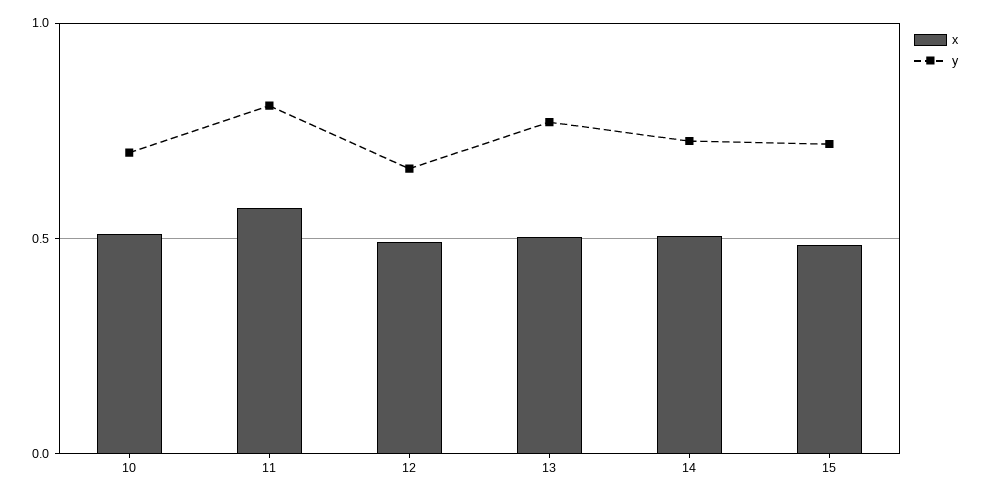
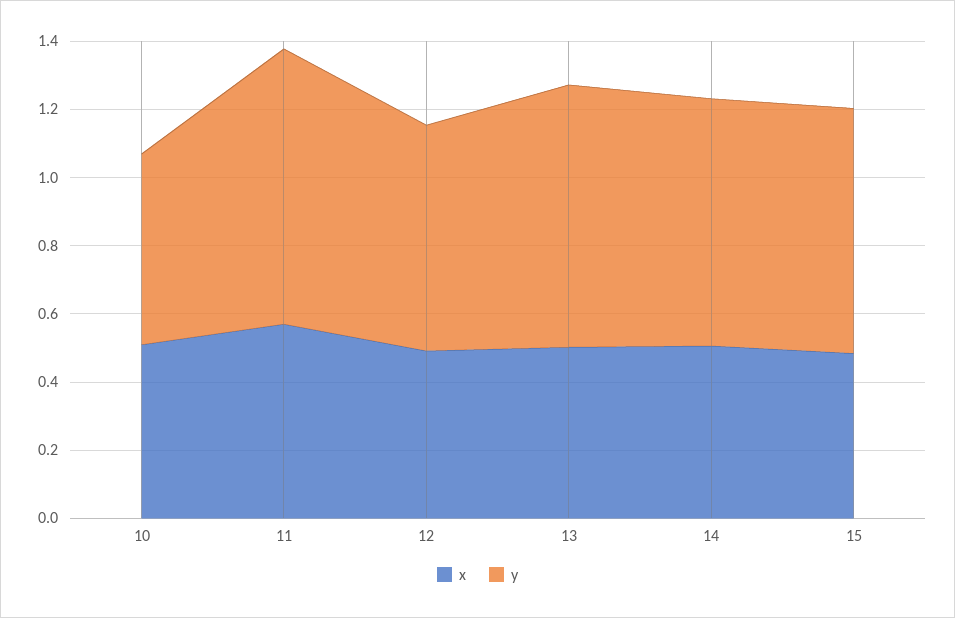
y, 10: 0.7 -> 0.55

